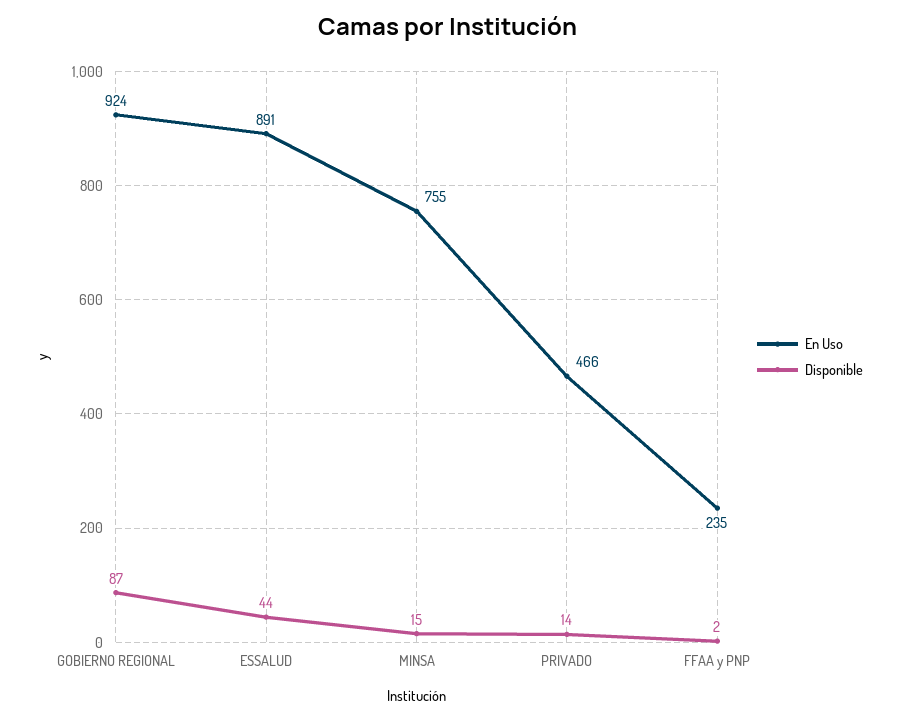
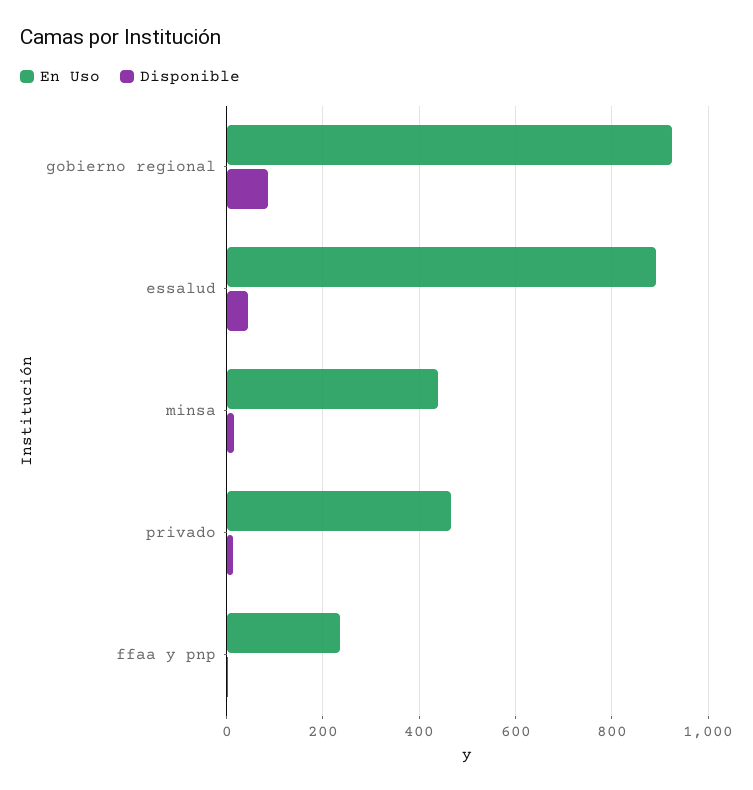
En Uso, MINSA: 755 -> 440

